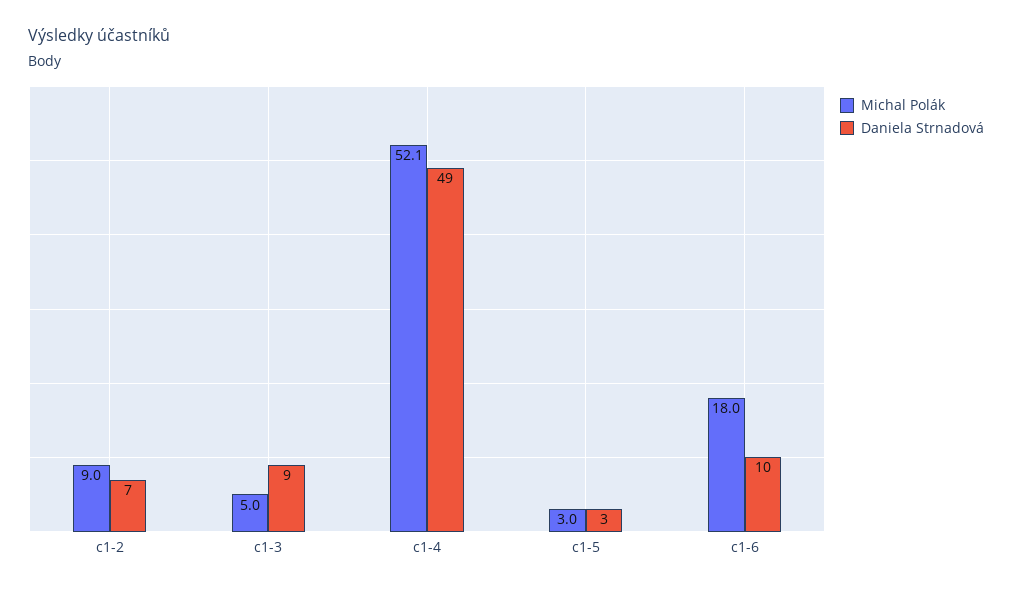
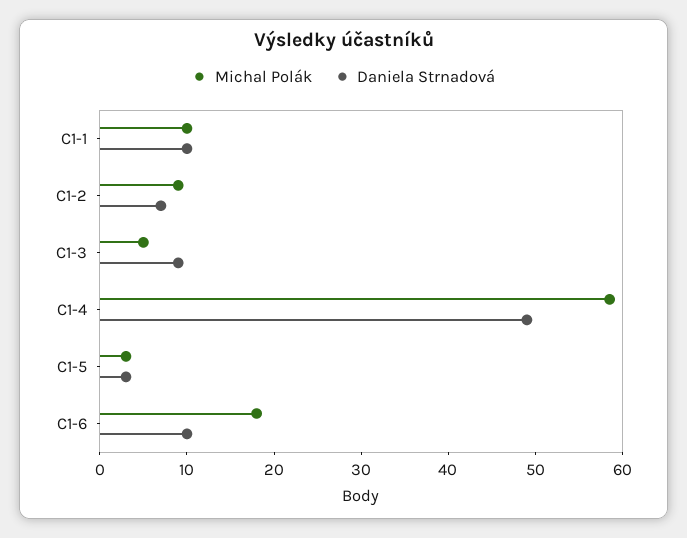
Michal Polák, c1-4: 52.1 -> 58
Michal Polák, C1-1: none -> 10
Daniela Strnadová, C1-1: none -> 10

